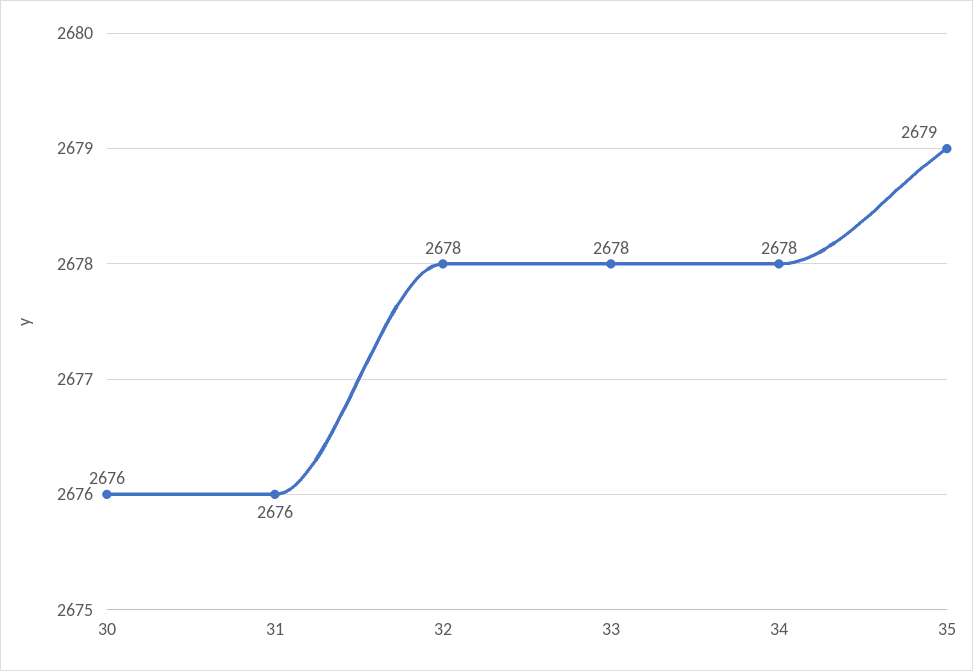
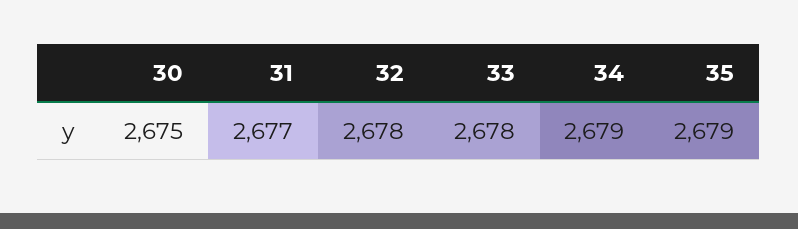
30: 2676 -> 2675
31: 2676 -> 2677
34: 2678 -> 2679

